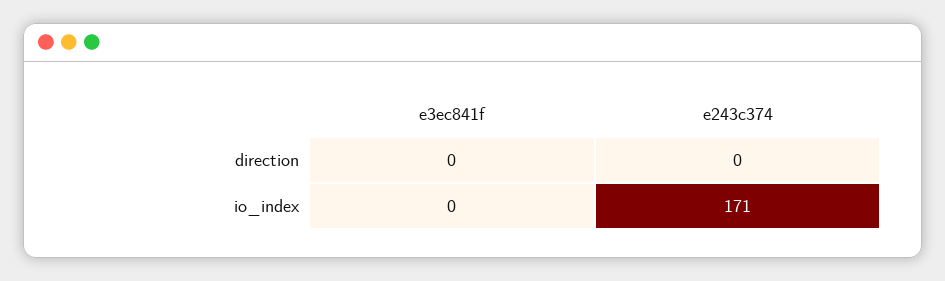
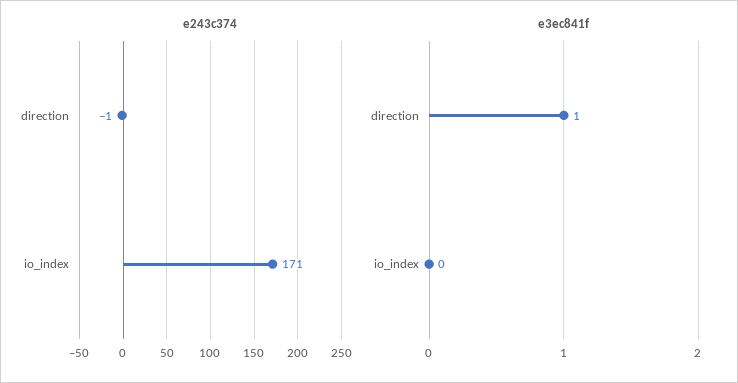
e3ec841f, direction: 0 -> 1
e243c374, direction: 0 -> -1

